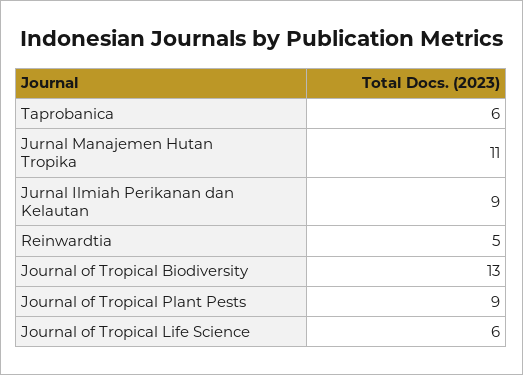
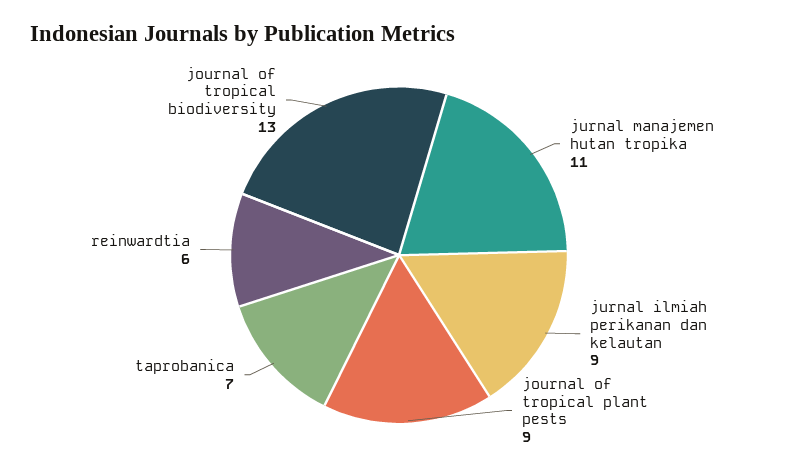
Taprobanica: 6 -> 7
Reinwardtia: 5 -> 6
Journal of Tropical Life Science: 6 -> none

